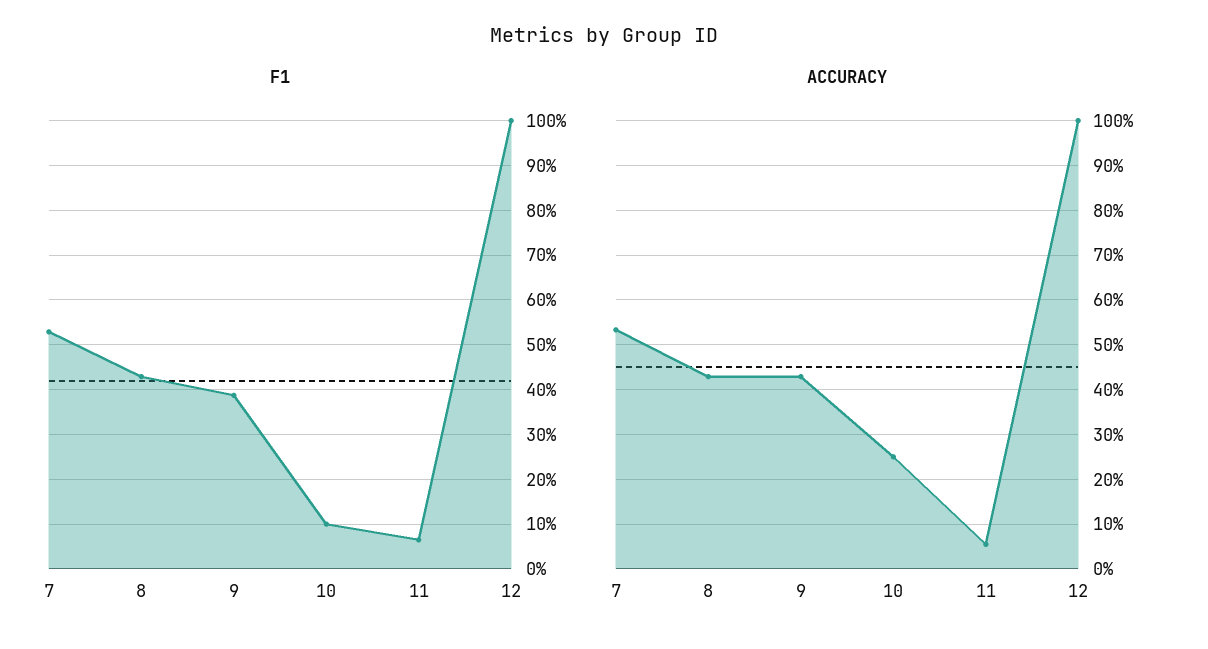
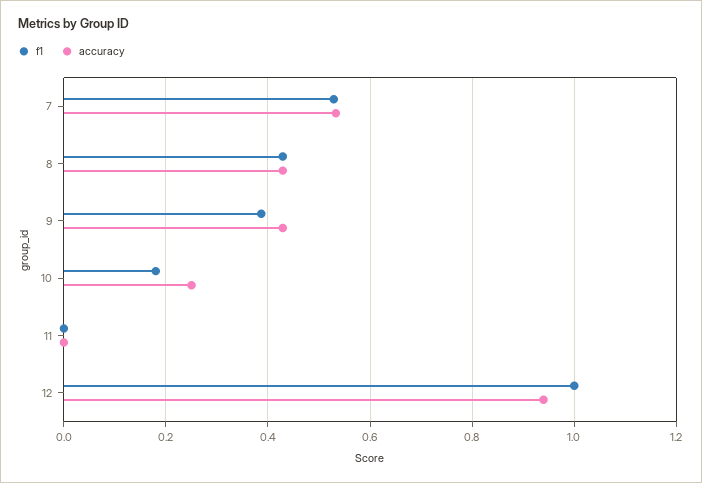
F1, 10: 0.1 -> 0.18
F1, 11: 0.06 -> 0
ACCURACY, 11: 0.06 -> 0
ACCURACY, 12: 1 -> 0.94

